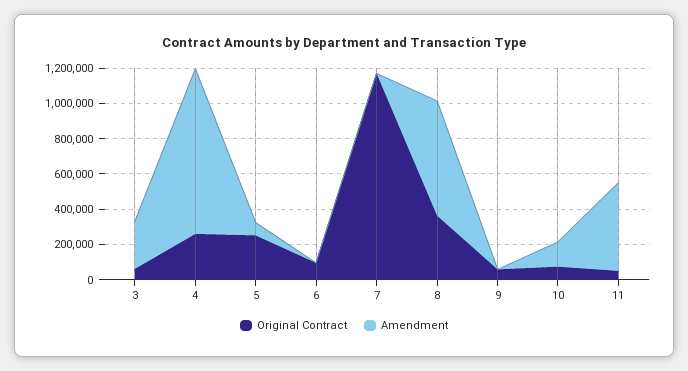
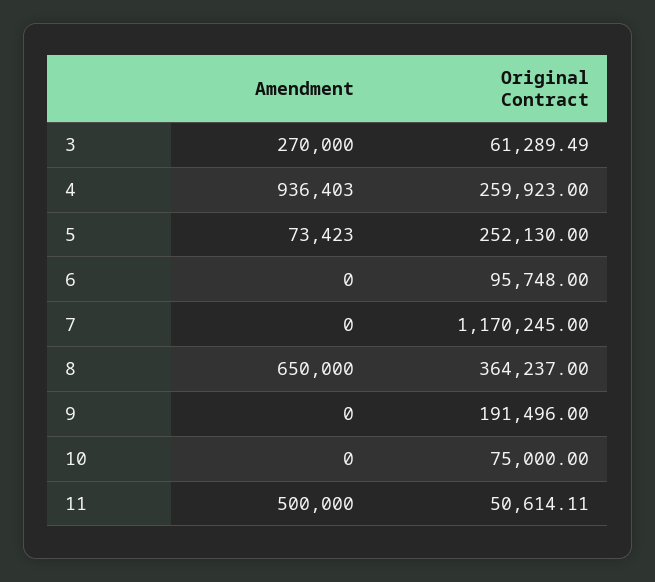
Original Contract, 9: 50000 -> 191496
Amendment, 10: 150000 -> 0

